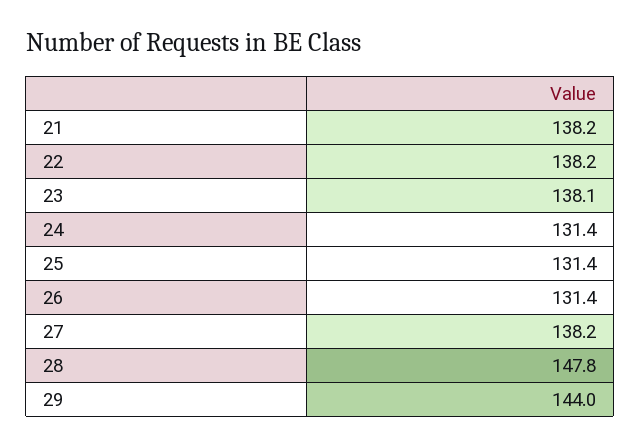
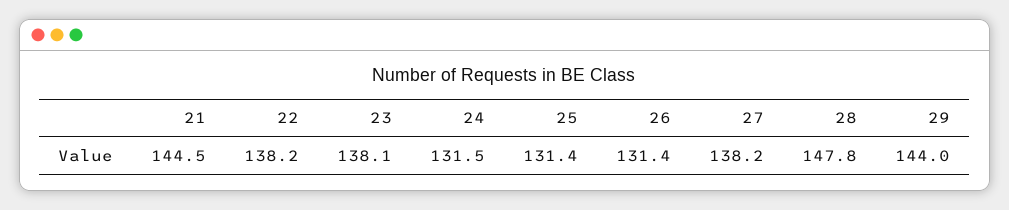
21: 138.2 -> 144.5
24: 131.4 -> 131.5

